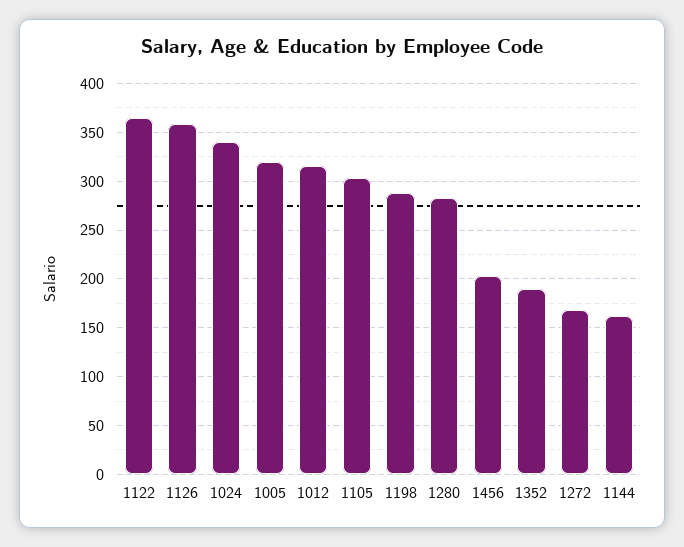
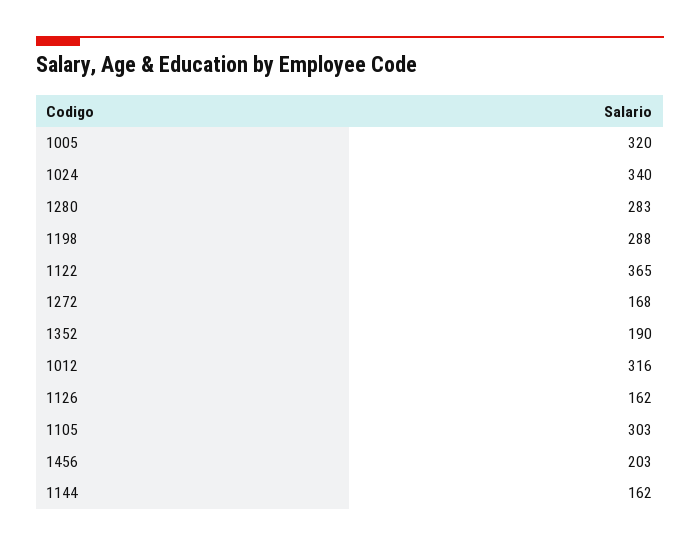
1126: 360 -> 162

